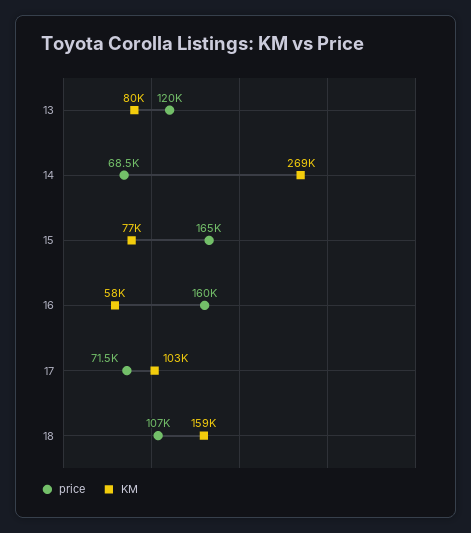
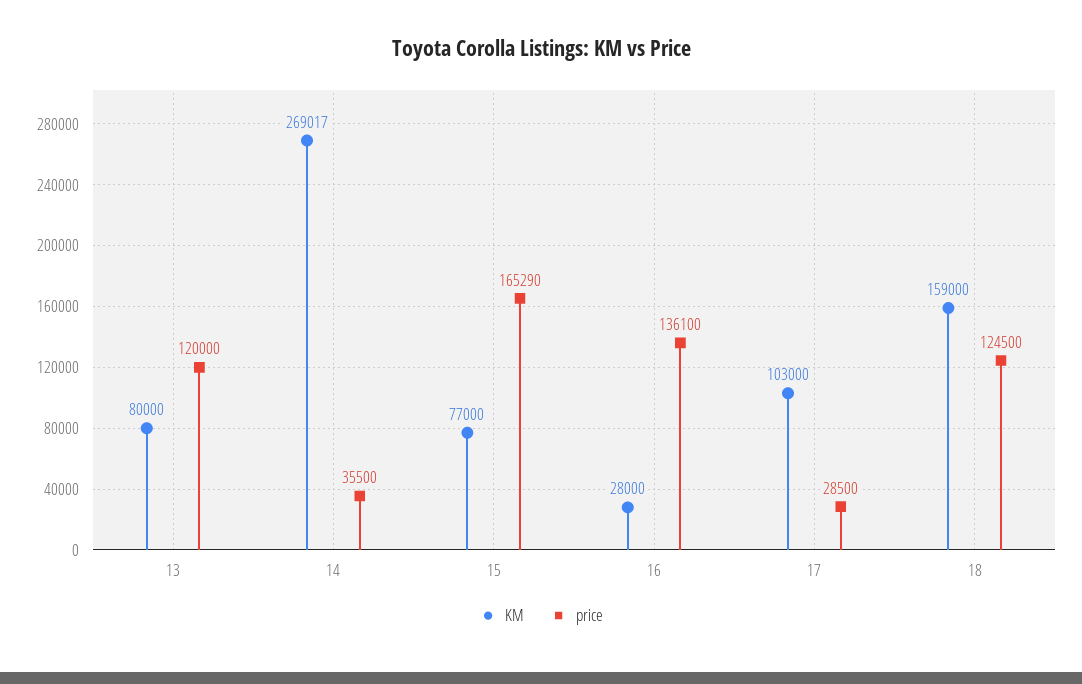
price, 14: 68500 -> 35500
price, 16: 160000 -> 136100
KM, 16: 58000 -> 28000
price, 17: 71500 -> 28500
price, 18: 107000 -> 124500

